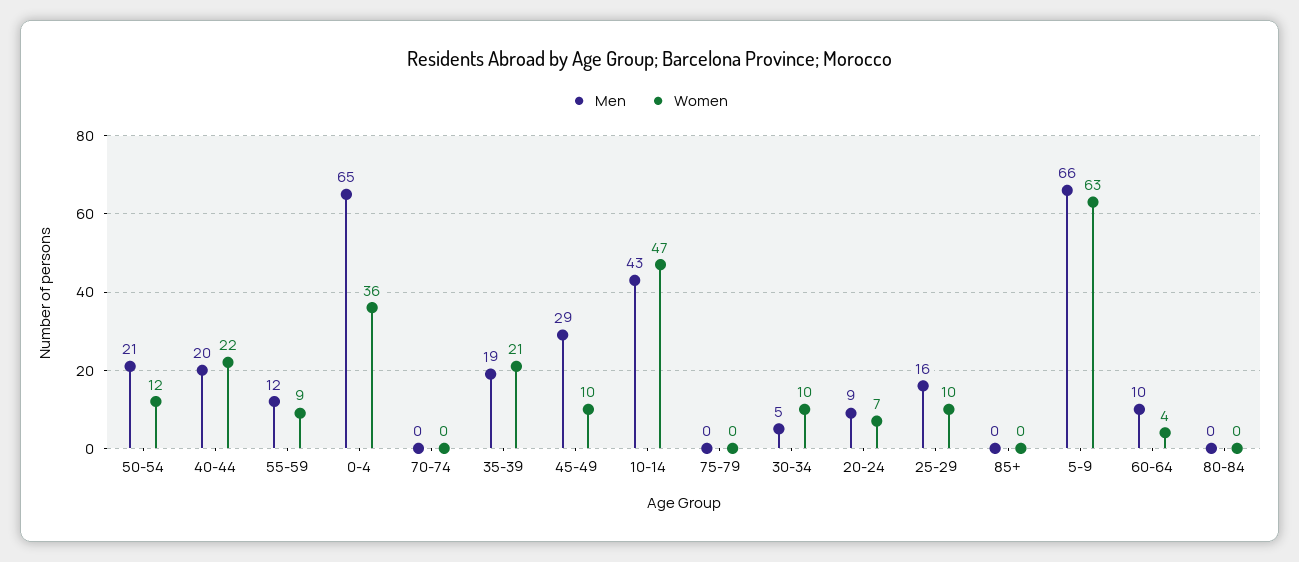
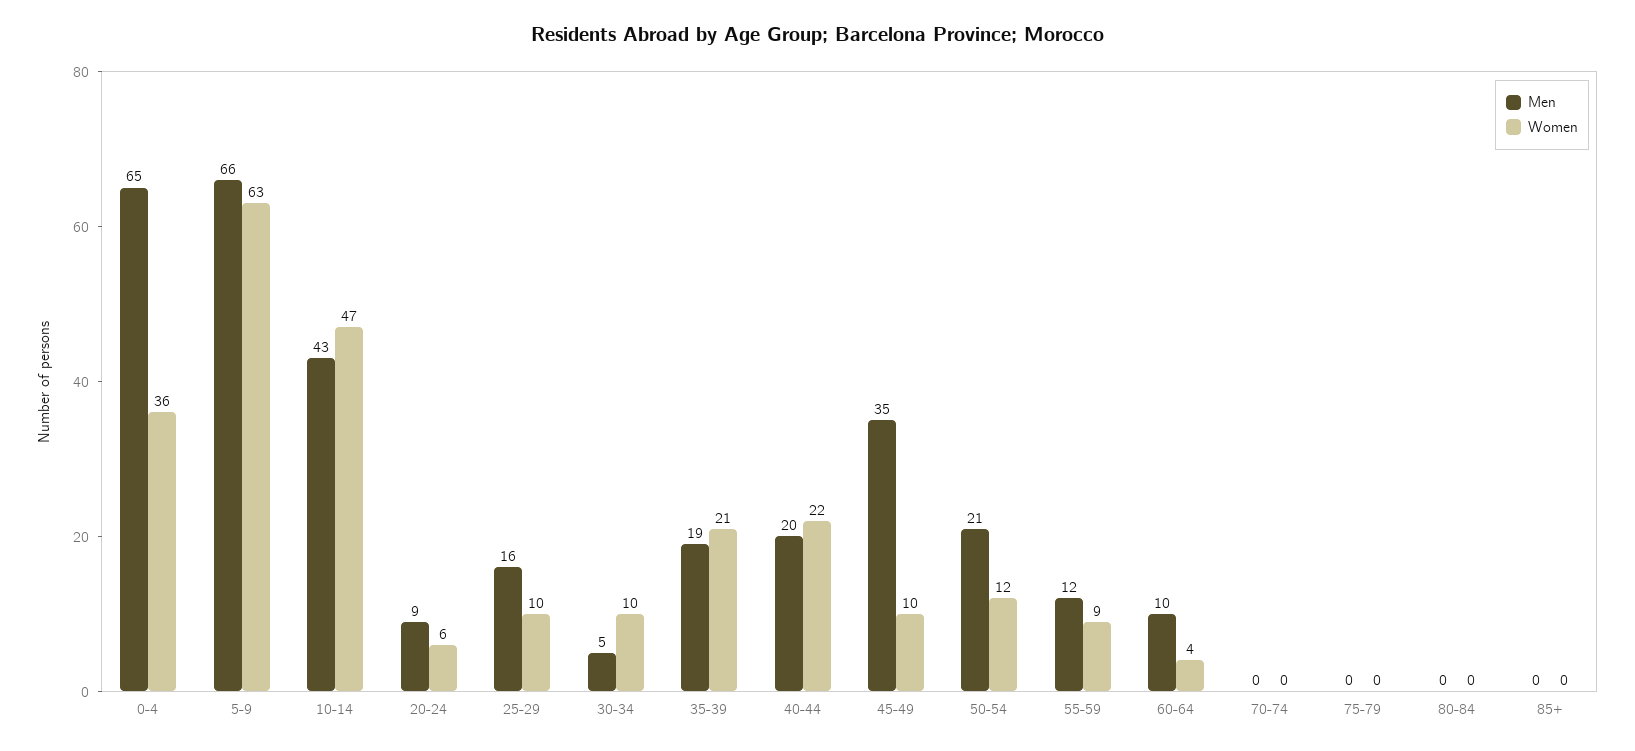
Men, 45-49: 29 -> 35
Women, 20-24: 7 -> 6

